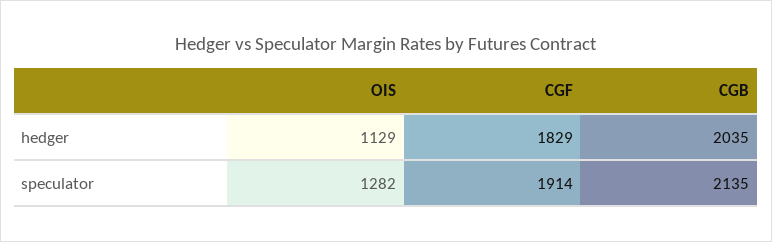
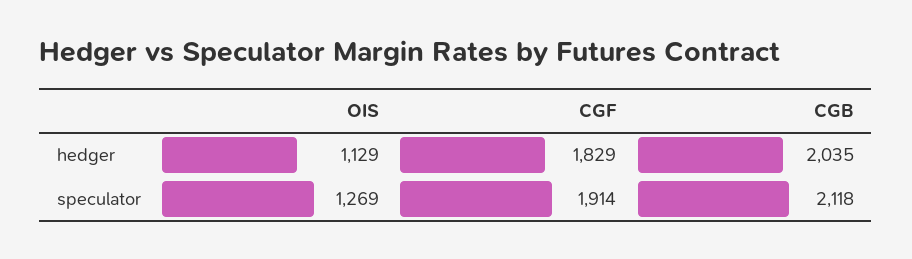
OIS, speculator: 1282 -> 1269
CGB, speculator: 2135 -> 2118

